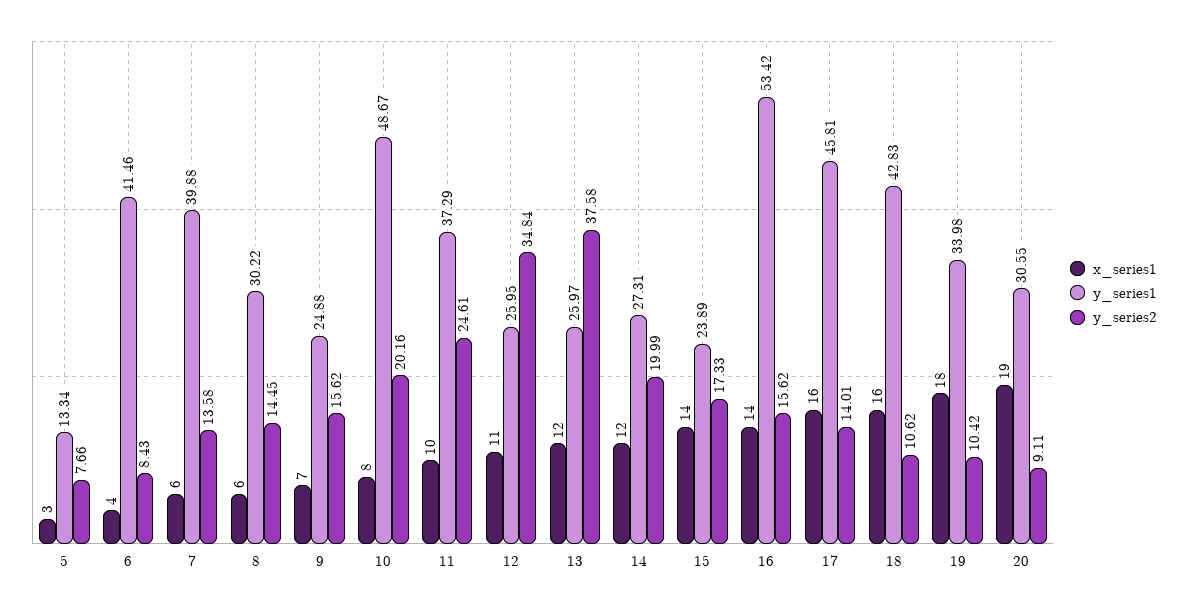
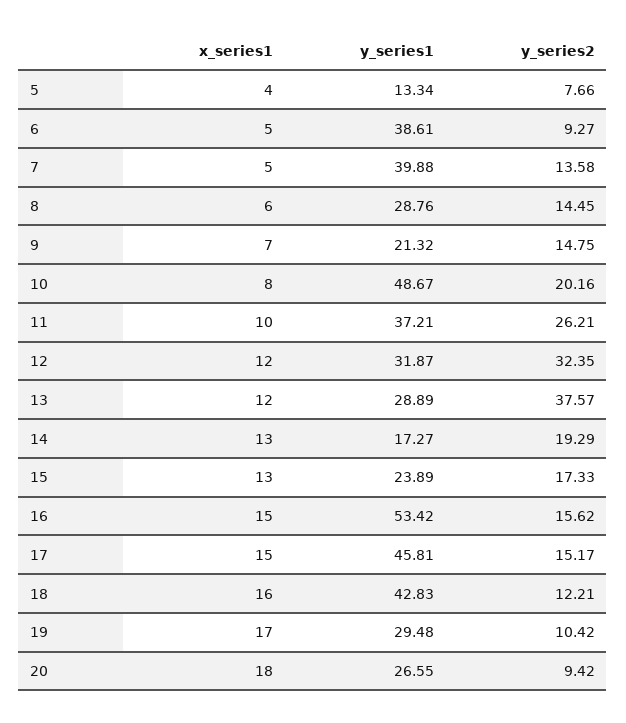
x_series1, 5: 3 -> 4
x_series1, 6: 4 -> 5
y_series1, 6: 41.46 -> 38.61
y_series2, 6: 8.43 -> 9.27
x_series1, 7: 6 -> 5
y_series1, 8: 30.22 -> 28.76
y_series1, 9: 24.88 -> 21.32
y_series2, 9: 15.62 -> 14.75
y_series1, 11: 37.29 -> 37.21
y_series2, 11: 24.61 -> 26.21
x_series1, 12: 11 -> 12
y_series1, 12: 25.95 -> 31.87
y_series2, 12: 34.84 -> 32.35
y_series1, 13: 25.97 -> 28.89
y_series2, 13: 37.58 -> 37.57
x_series1, 14: 12 -> 13
y_series1, 14: 27.31 -> 17.27
y_series2, 14: 19.99 -> 19.29
x_series1, 15: 14 -> 13
x_series1, 16: 14 -> 15
x_series1, 17: 16 -> 15
y_series2, 17: 14.01 -> 15.17
y_series2, 18: 10.62 -> 12.21
x_series1, 19: 18 -> 17
y_series1, 19: 33.98 -> 29.48
x_series1, 20: 19 -> 18
y_series1, 20: 30.55 -> 26.55
y_series2, 20: 9.11 -> 9.42

